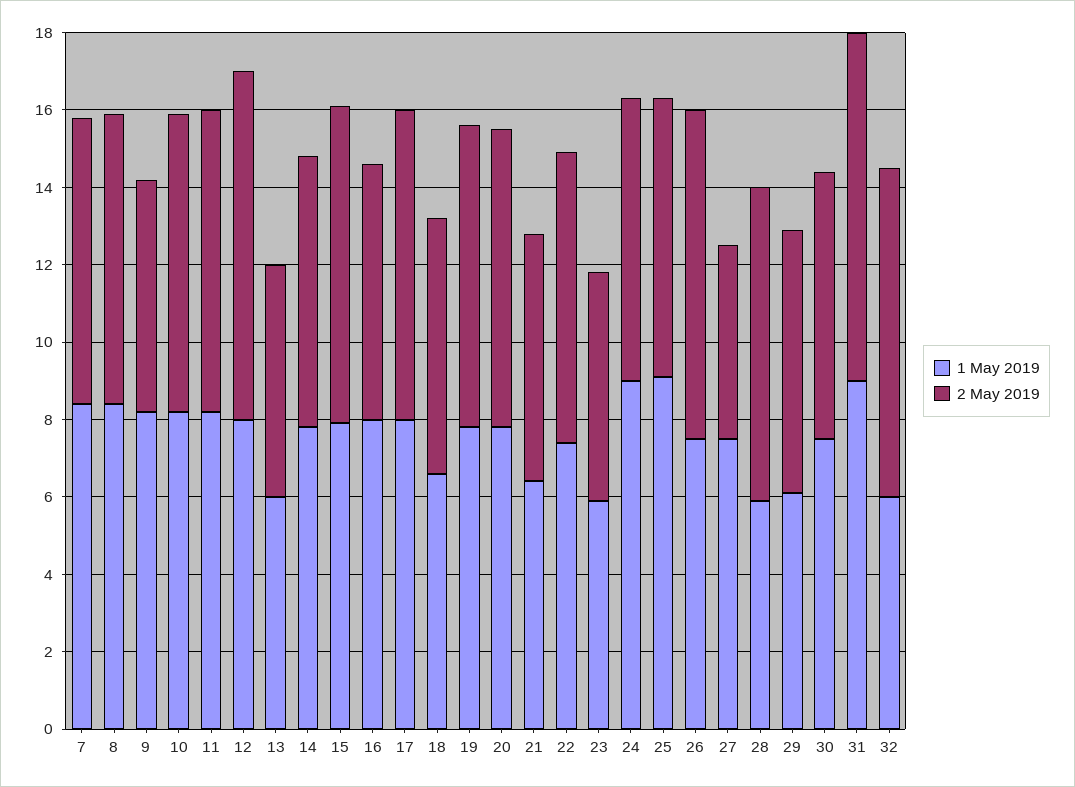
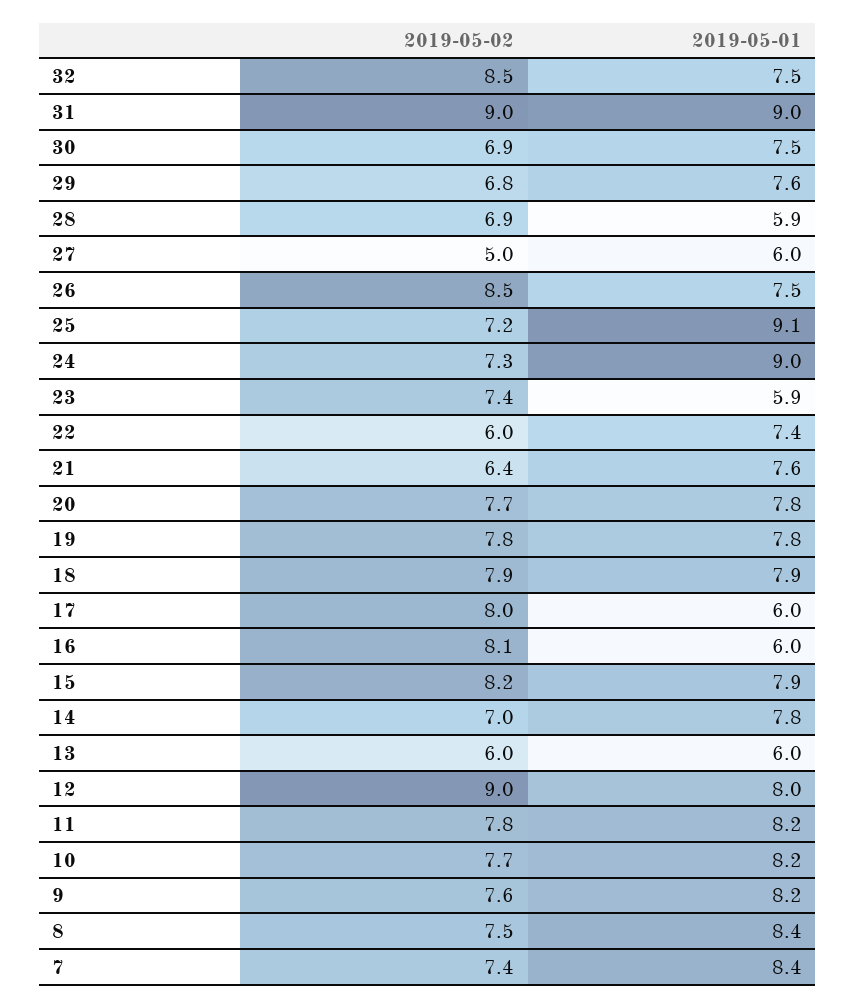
2 May 2019, 9: 6 -> 7.6
1 May 2019, 16: 8 -> 6
2 May 2019, 16: 6.5 -> 8.1
1 May 2019, 17: 8 -> 6
1 May 2019, 18: 6.5 -> 7.9
2 May 2019, 18: 6.5 -> 7.9
1 May 2019, 21: 6.5 -> 7.6
2 May 2019, 22: 7.5 -> 6
2 May 2019, 23: 6 -> 7.4
1 May 2019, 27: 7.5 -> 6
2 May 2019, 28: 8 -> 6.9
1 May 2019, 29: 6 -> 7.6
1 May 2019, 32: 6 -> 7.5

